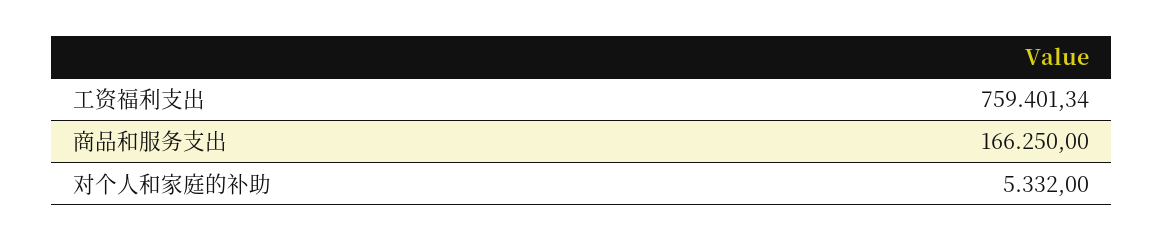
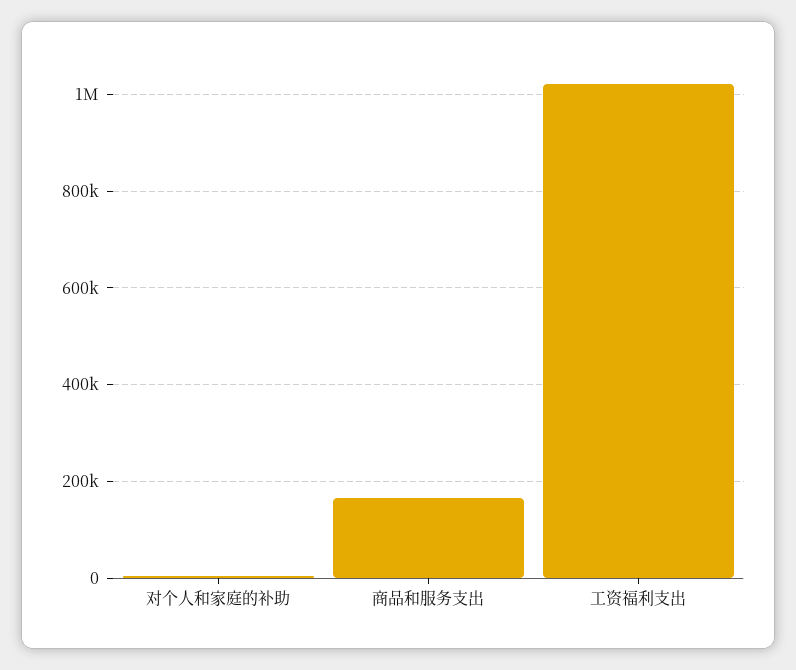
工资福利支出: 759401.34 -> 1020000

